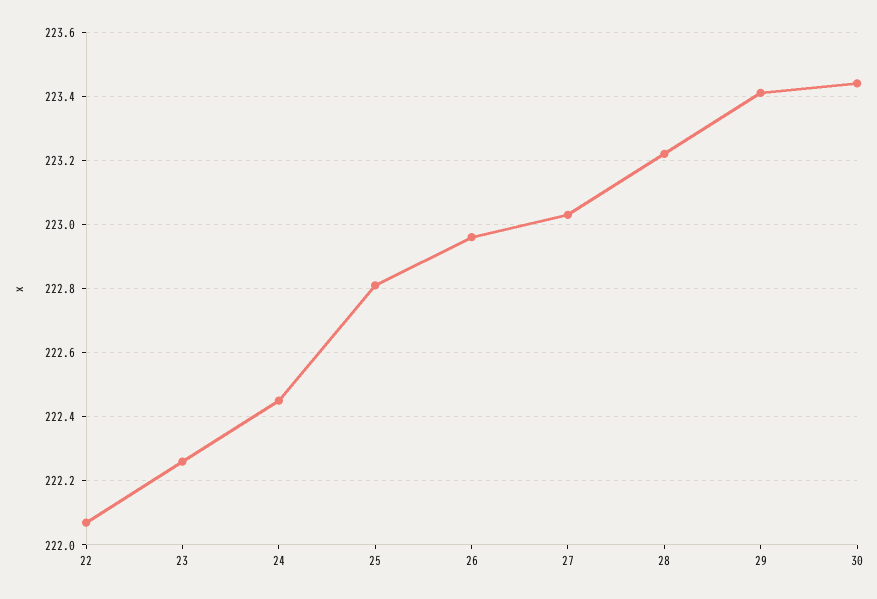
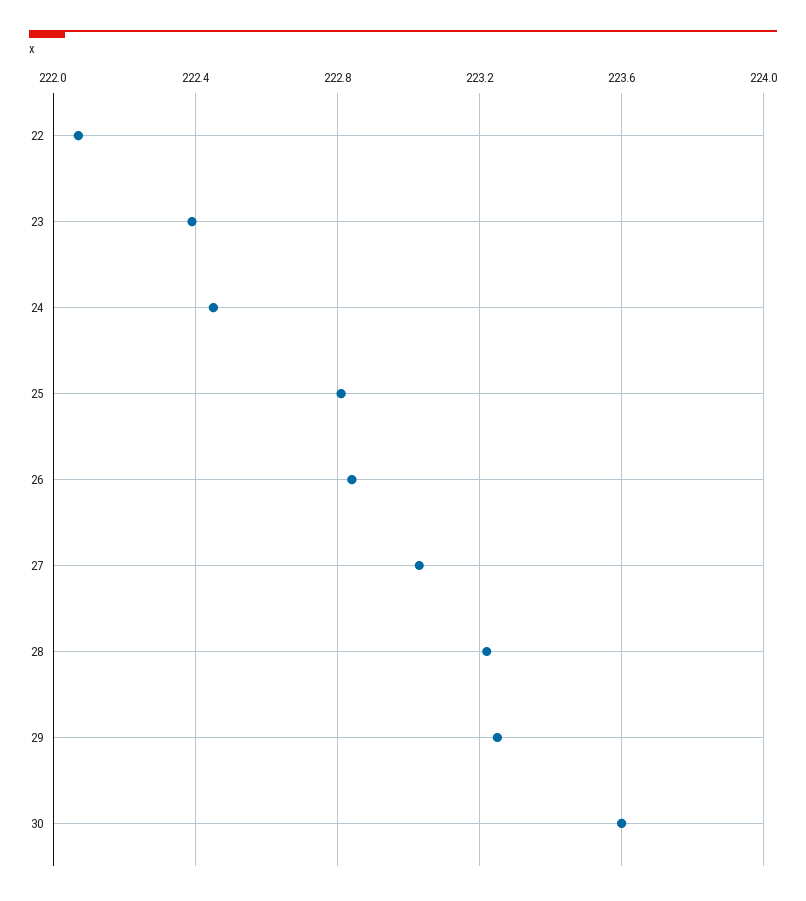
23: 222.25 -> 222.4
26: 222.95 -> 222.85
29: 223.4 -> 223.25
30: 223.45 -> 223.6

